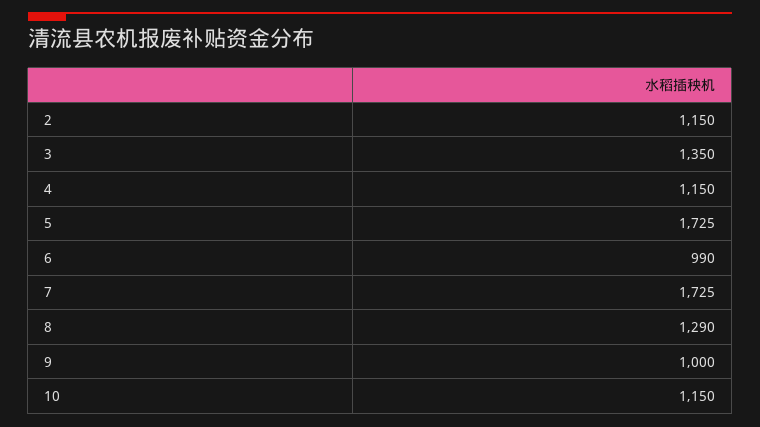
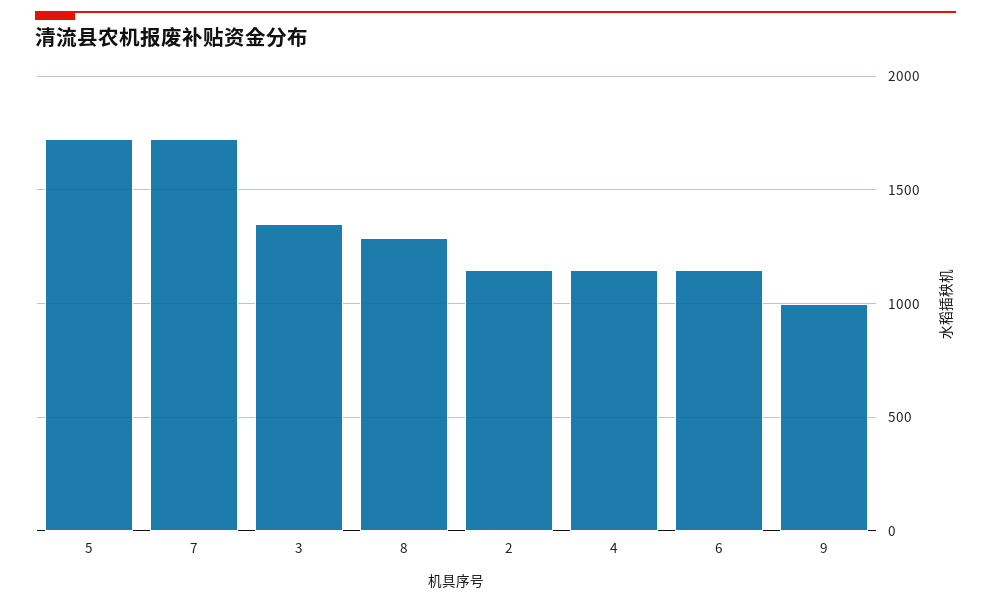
6: 990 -> 1150
10: 1150 -> none

